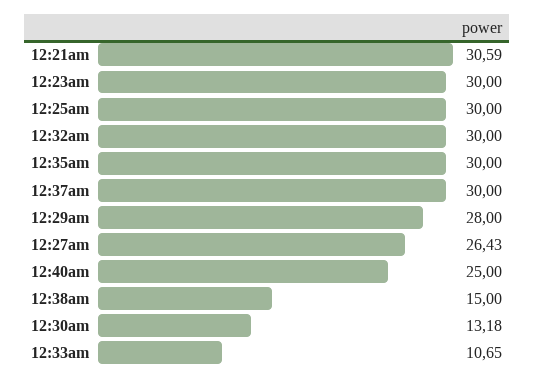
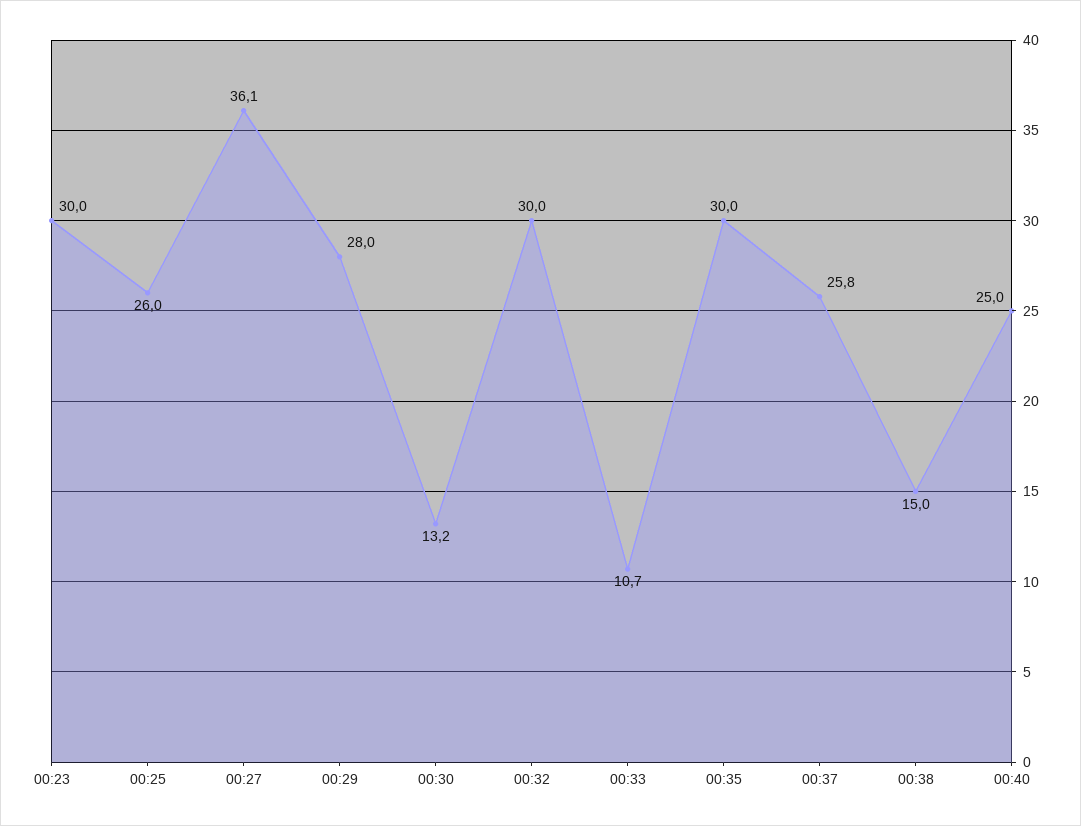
12:21am: 30.59 -> none
12:25am: 30 -> 26
12:37am: 30 -> 25.8
12:27am: 26.43 -> 36.1

